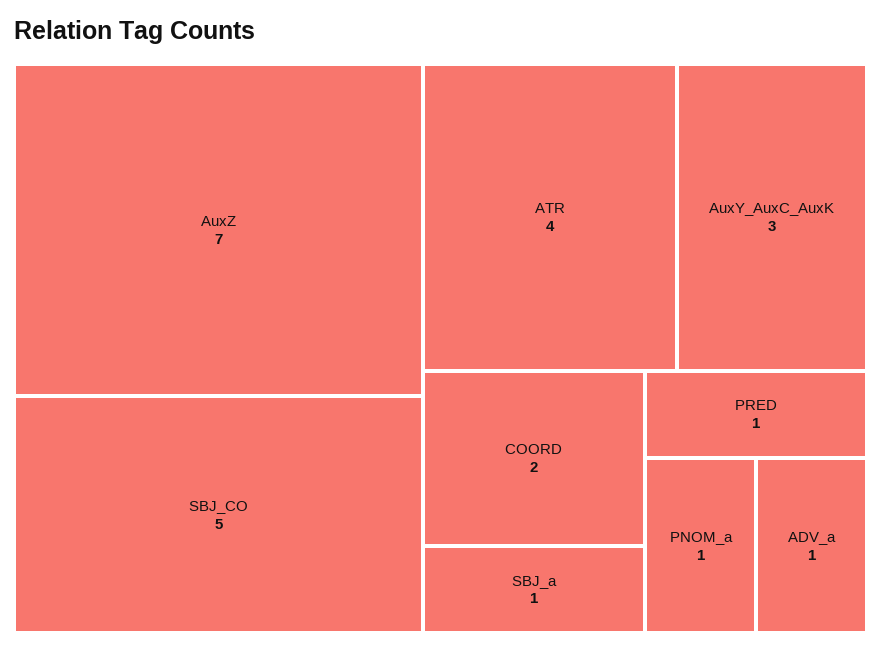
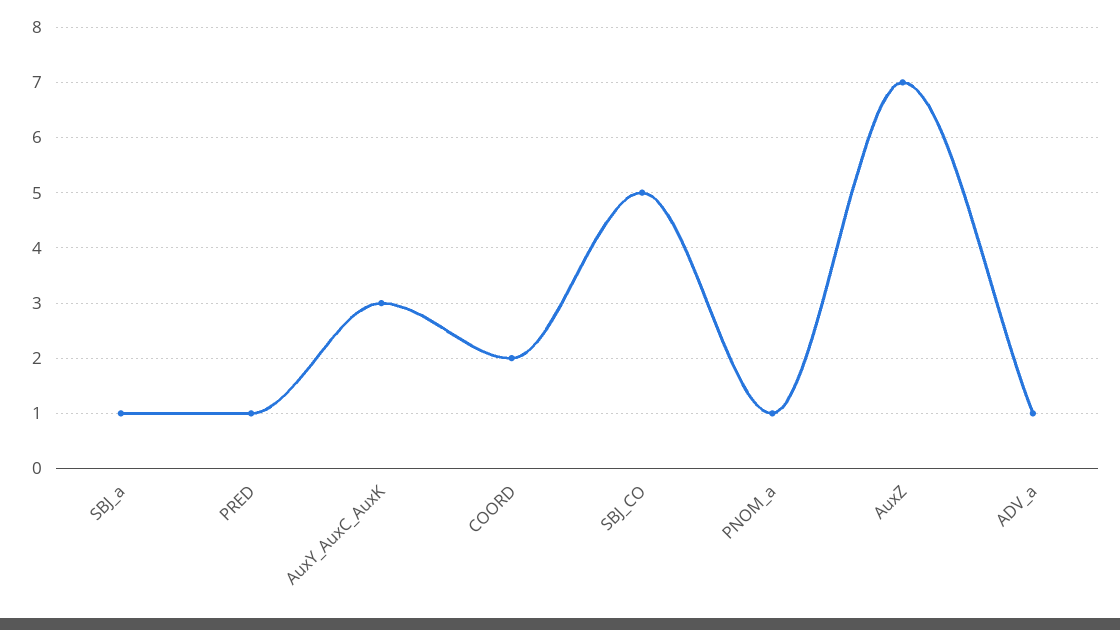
ATR: 4 -> none

